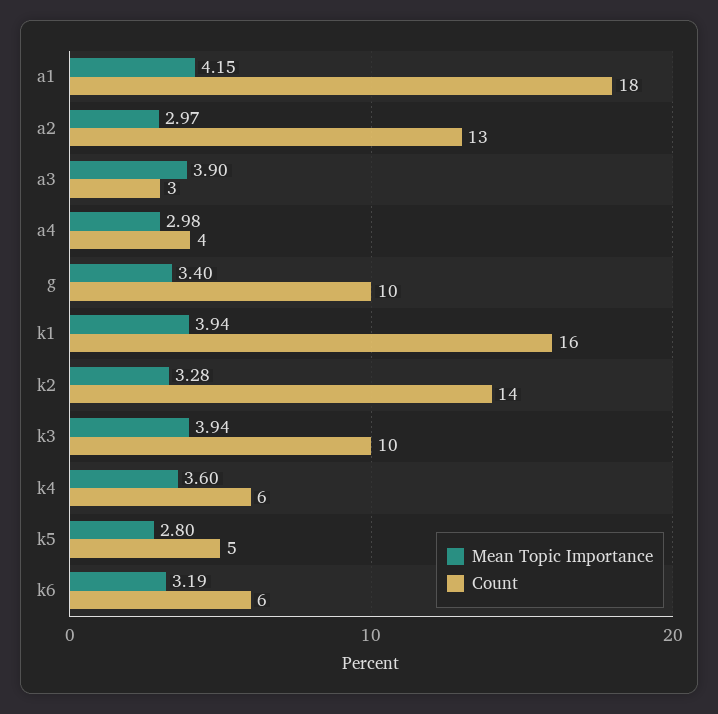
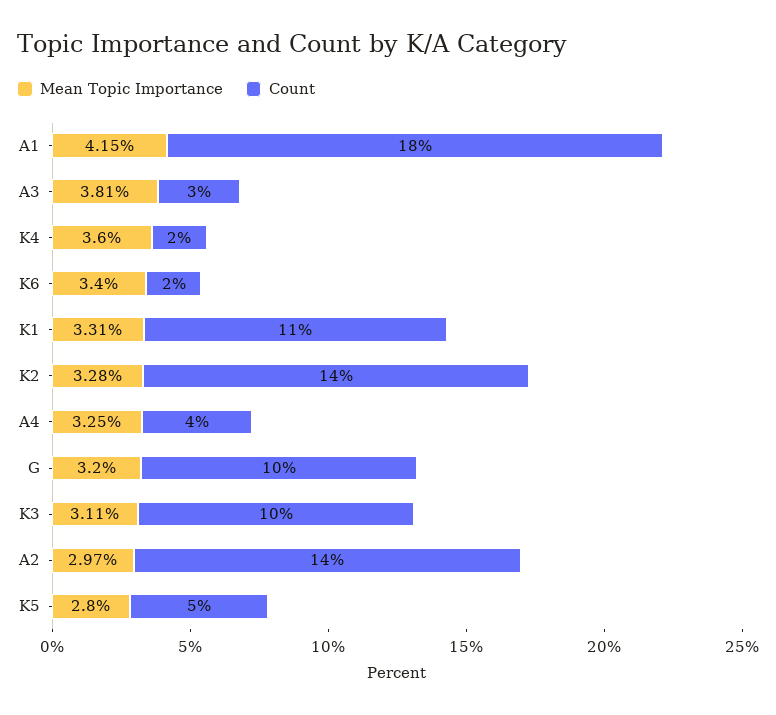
Count, a2: 13 -> 14
Mean Topic Importance, a3: 3.9 -> 3.81
Mean Topic Importance, a4: 2.98 -> 3.25
Mean Topic Importance, g: 3.4 -> 3.2
Mean Topic Importance, k1: 3.94 -> 3.31
Count, k1: 16 -> 11
Mean Topic Importance, k3: 3.94 -> 3.11
Count, k4: 6 -> 2
Mean Topic Importance, k6: 3.19 -> 3.4
Count, k6: 6 -> 2

